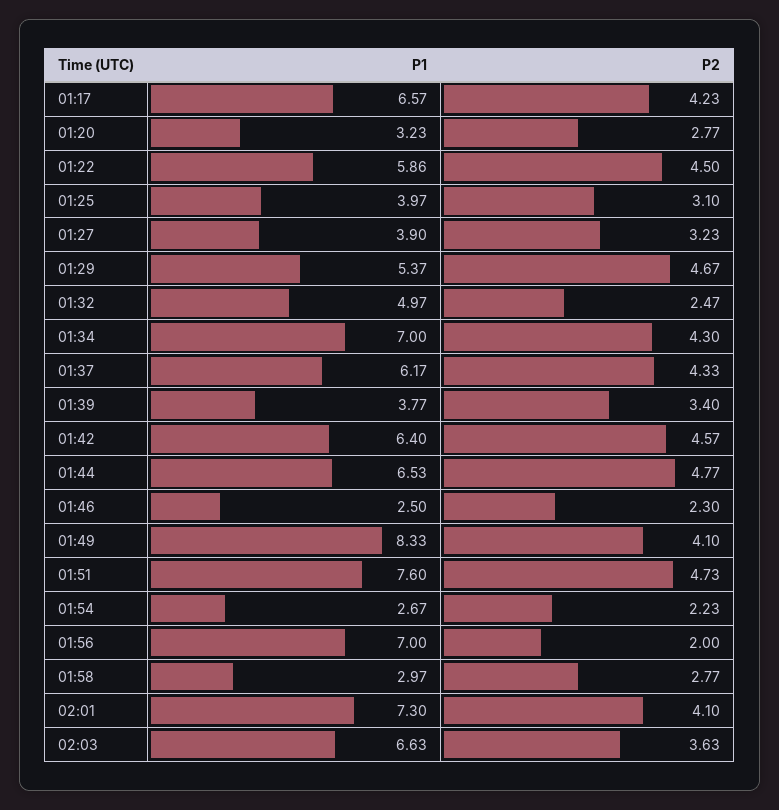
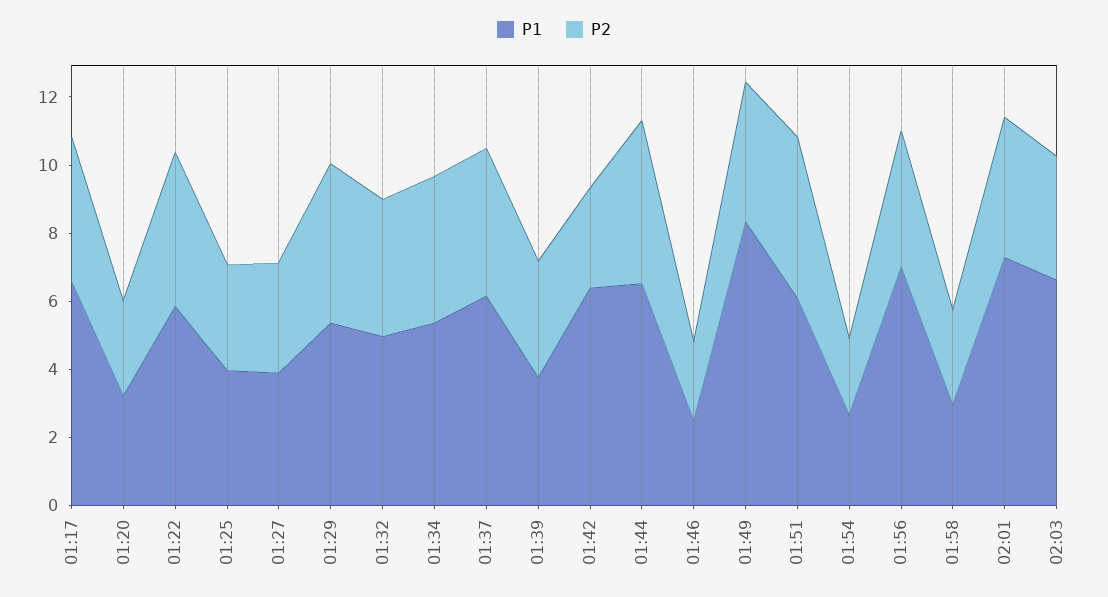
P2, 01:32: 2.47 -> 4
P1, 01:34: 7 -> 5.5
P2, 01:42: 4.57 -> 3
P1, 01:51: 7.6 -> 6
P2, 01:56: 2 -> 4

